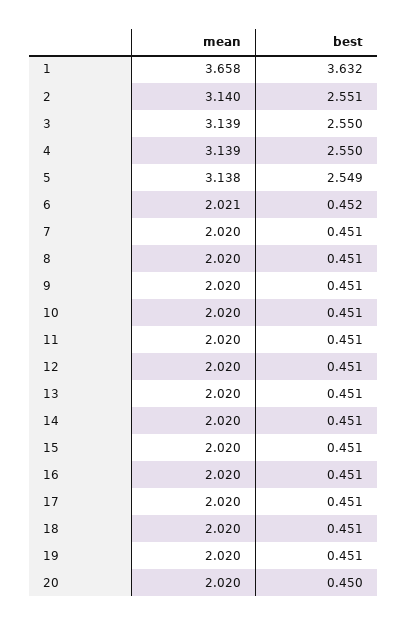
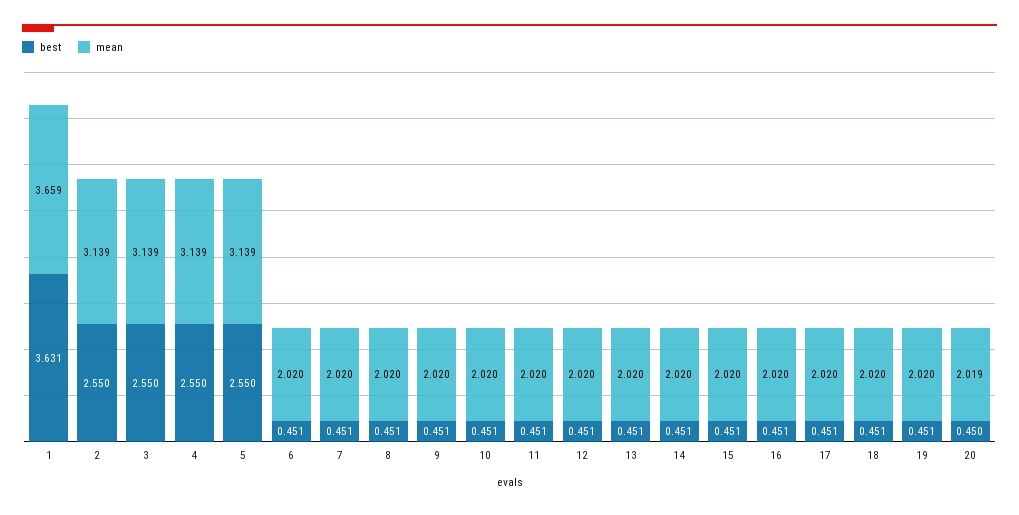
mean, 1: 3.658 -> 3.659
best, 1: 3.632 -> 3.631
mean, 2: 3.14 -> 3.139
best, 2: 2.551 -> 2.55
mean, 5: 3.138 -> 3.139
best, 5: 2.549 -> 2.55
mean, 6: 2.021 -> 2.02
best, 6: 0.452 -> 0.451
mean, 20: 2.02 -> 2.019

